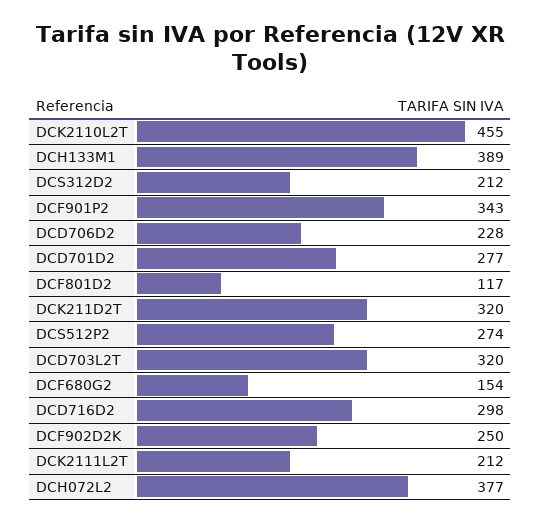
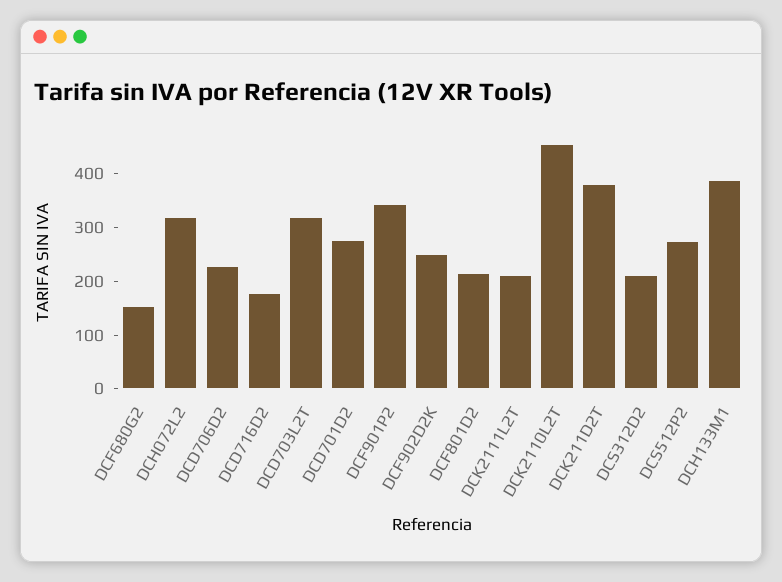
DCF801D2: 117 -> 220
DCK211D2T: 320 -> 380
DCD716D2: 298 -> 180
DCH072L2: 377 -> 320

